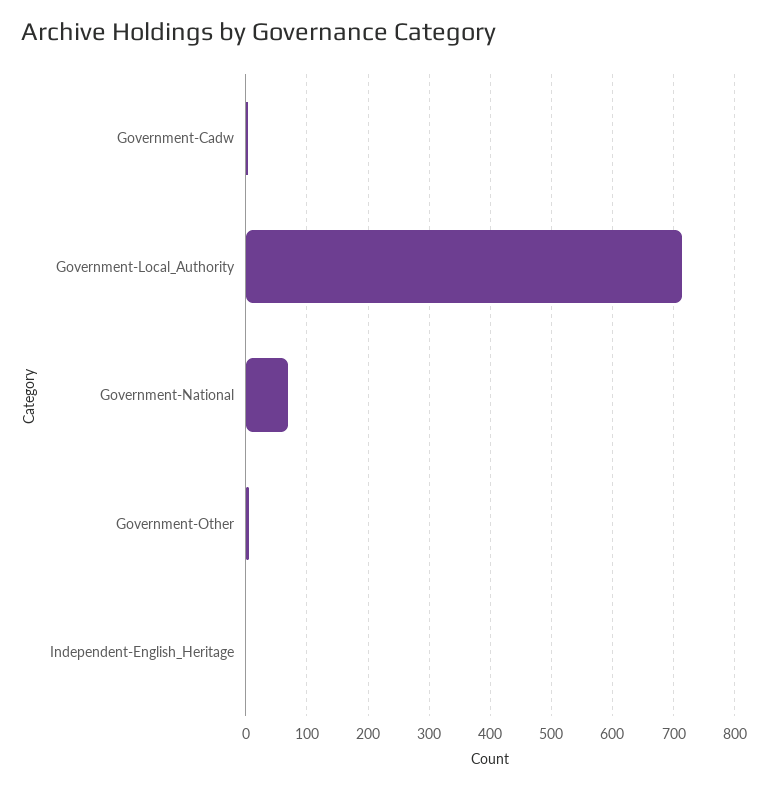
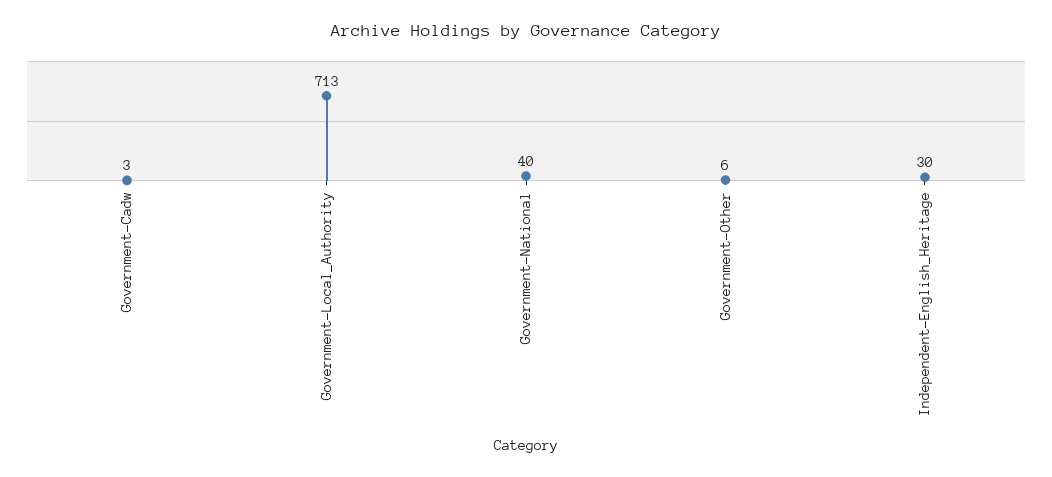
Government-National: 70 -> 40
Independent-English_Heritage: 0 -> 30

